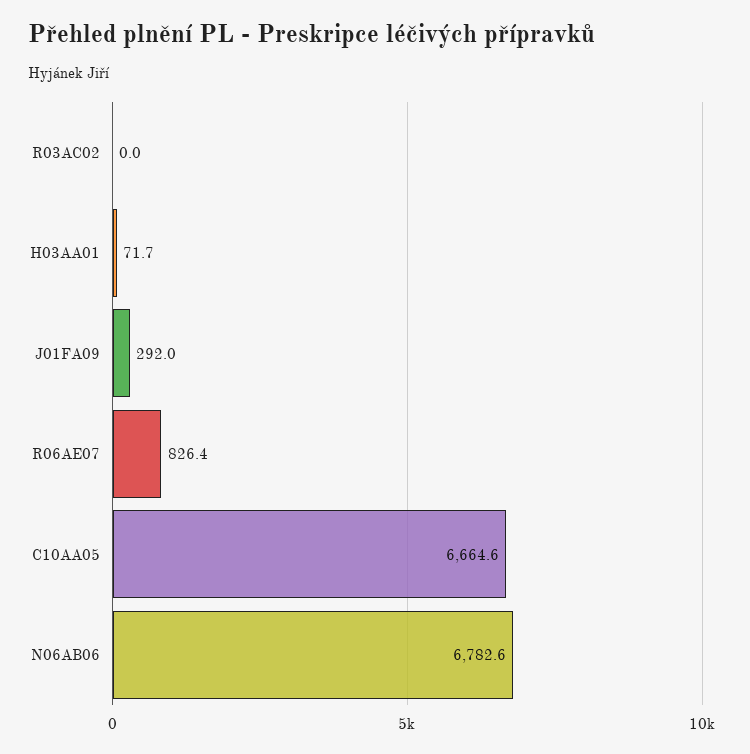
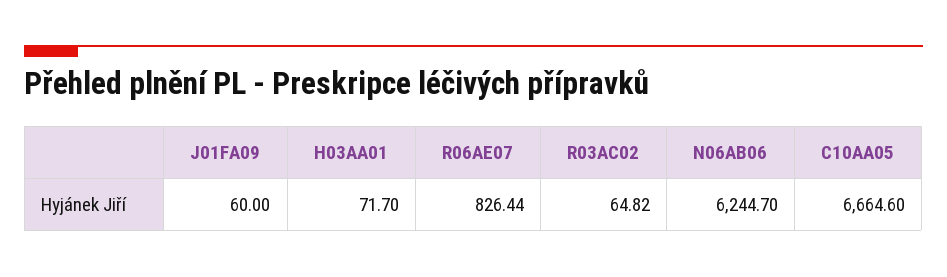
R03AC02: 0 -> 64.82
J01FA09: 292 -> 60
N06AB06: 6782.6 -> 6244.7

